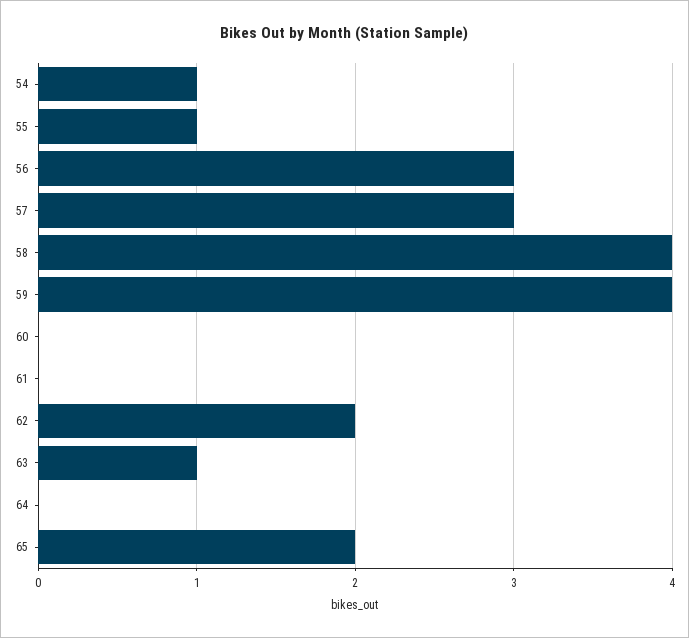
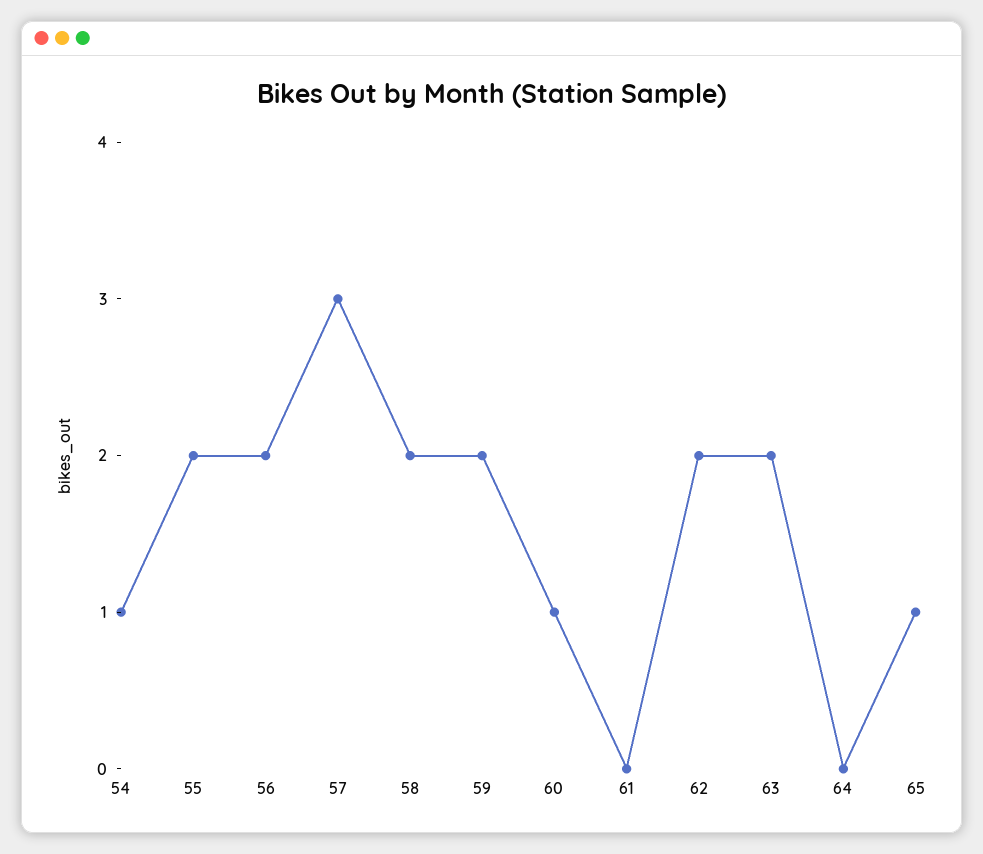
55: 1 -> 2
56: 3 -> 2
58: 4 -> 2
59: 4 -> 2
60: 0 -> 1
63: 1 -> 2
65: 2 -> 1

